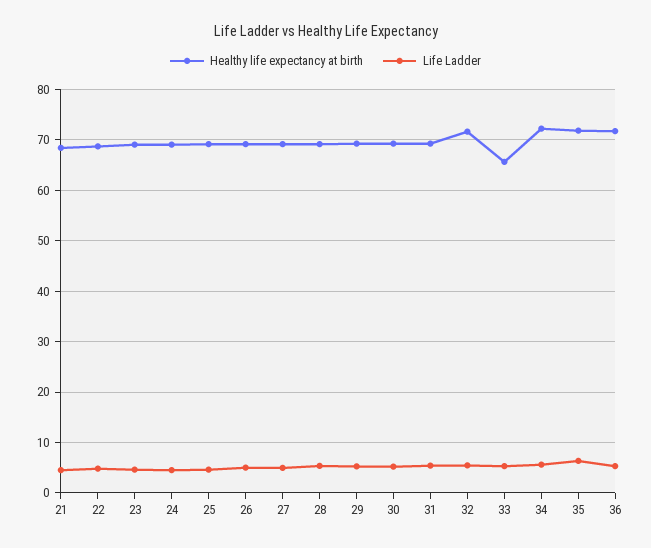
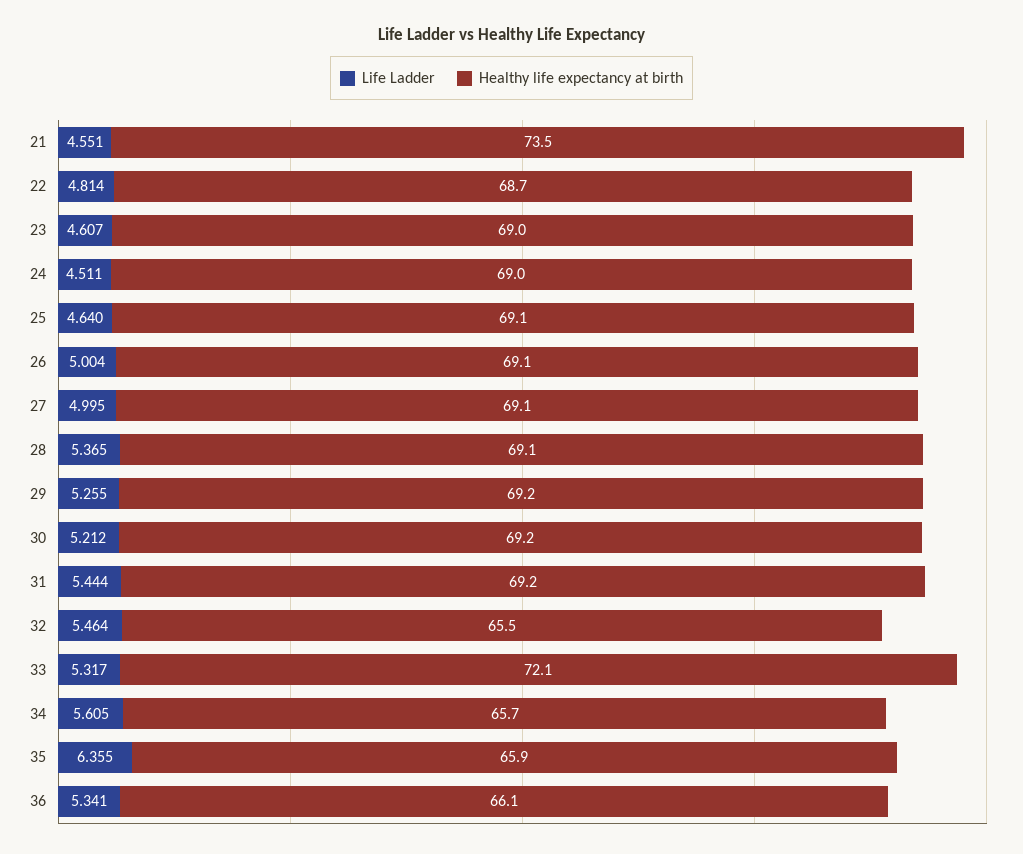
Healthy life expectancy at birth, 21: 68 -> 73.5
Healthy life expectancy at birth, 32: 72 -> 65.5
Healthy life expectancy at birth, 33: 66 -> 72.1
Healthy life expectancy at birth, 34: 72 -> 65.7
Healthy life expectancy at birth, 35: 72 -> 65.9
Healthy life expectancy at birth, 36: 72 -> 66.1

